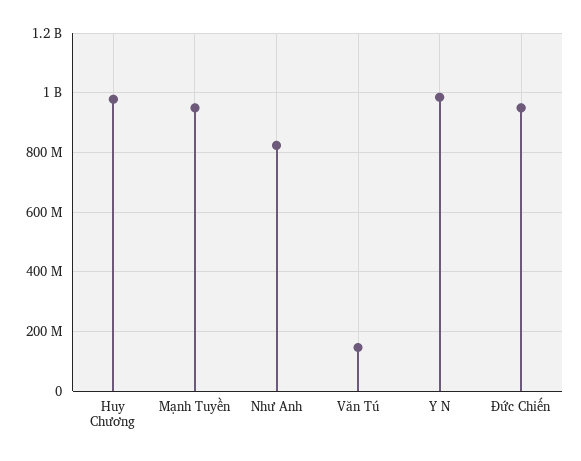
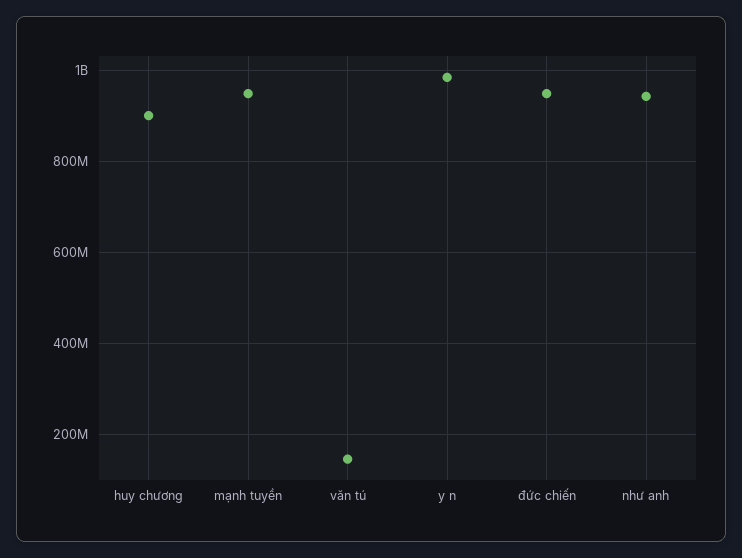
Huy Chương: 975000000 -> 900000000
Như Anh: 825000000 -> 940000000

